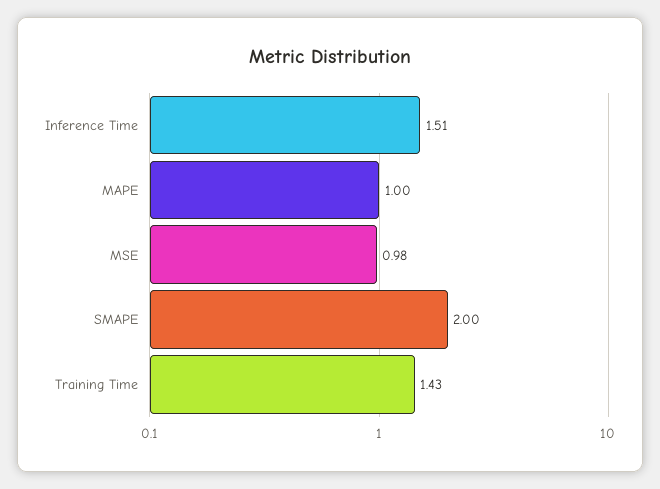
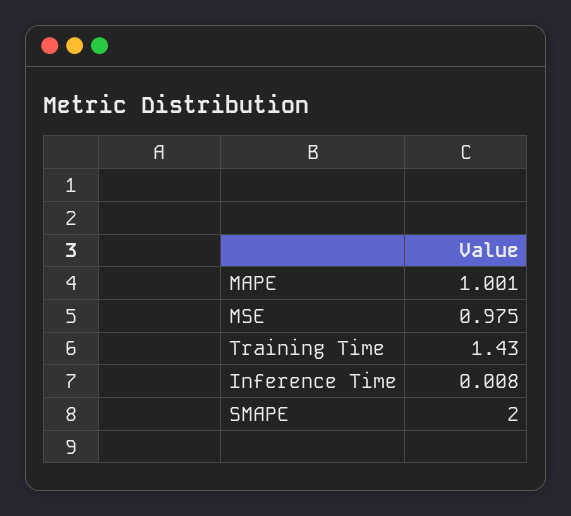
Inference Time: 1.51 -> 0.008

